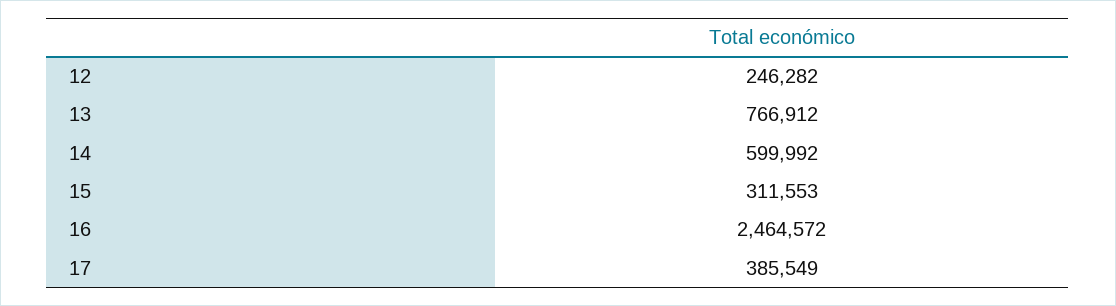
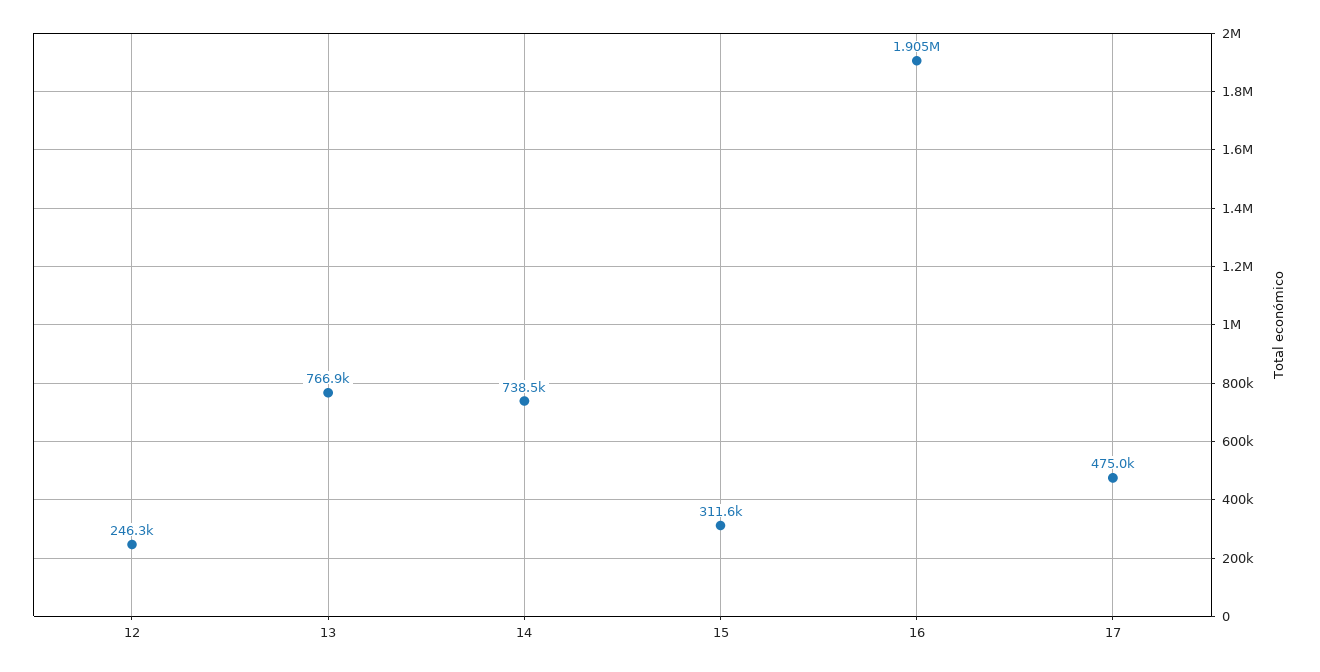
14: 599992 -> 738500
16: 2464572 -> 1905000
17: 385549 -> 475000

